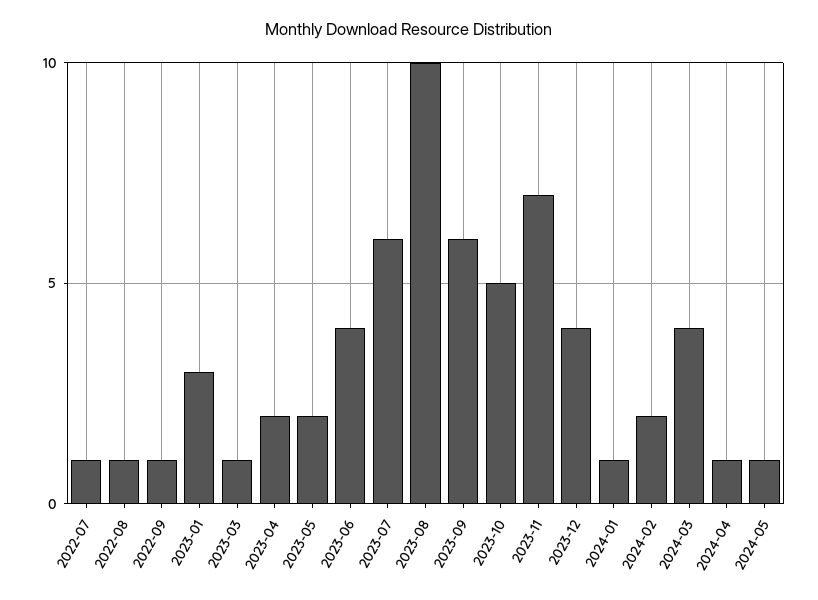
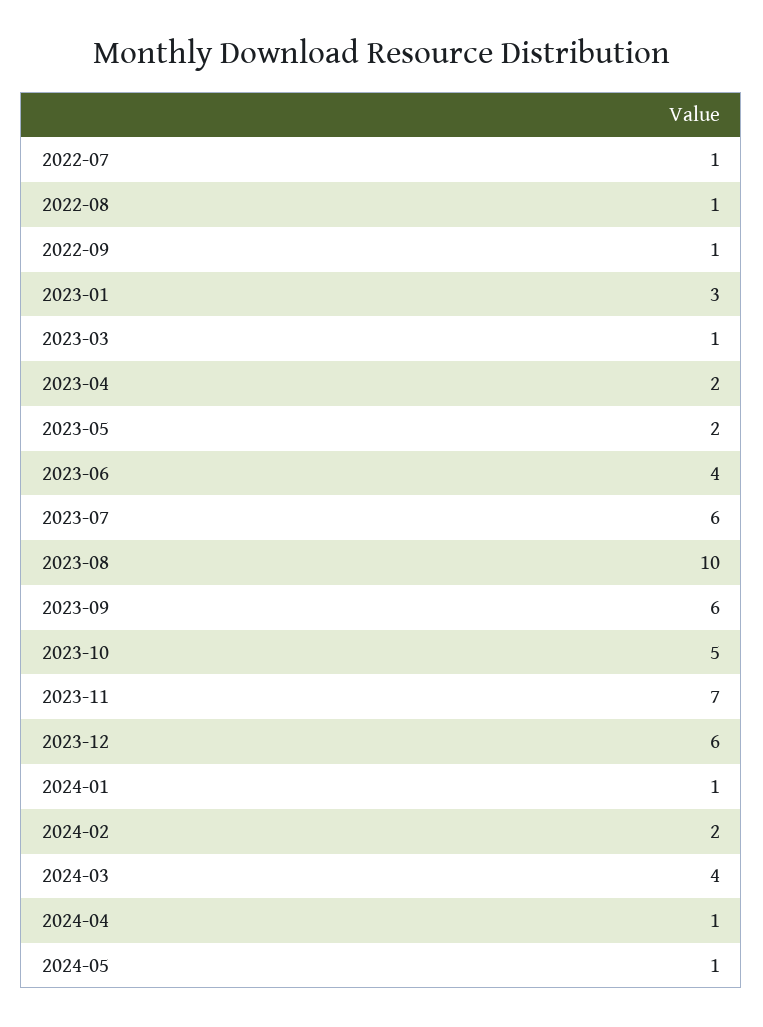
2023-12: 4 -> 6

